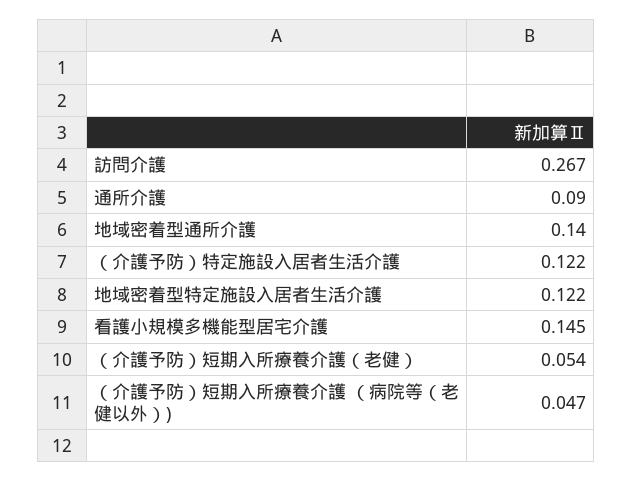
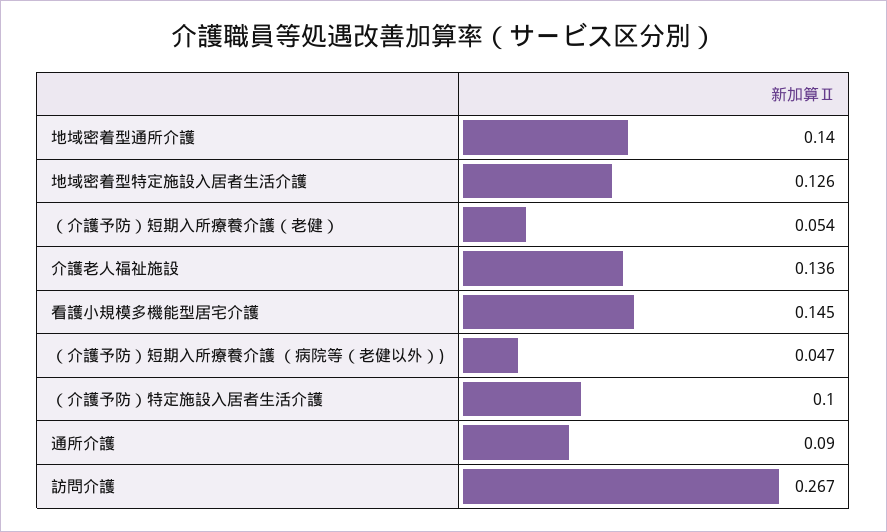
（介護予防）特定施設入居者生活介護: 0.122 -> 0.1
地域密着型特定施設入居者生活介護: 0.122 -> 0.126
介護老人福祉施設: none -> 0.136

